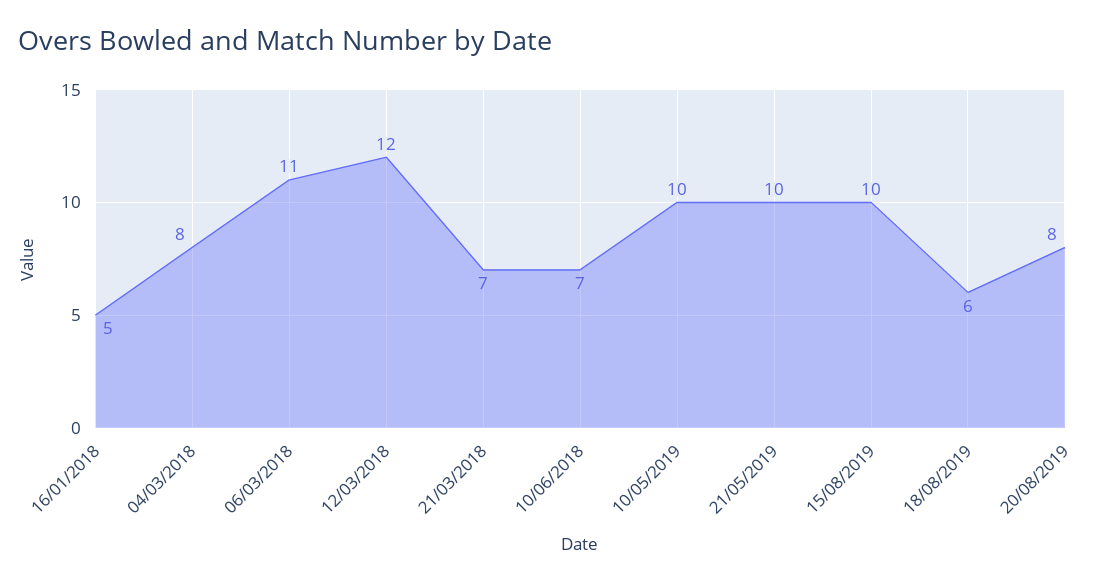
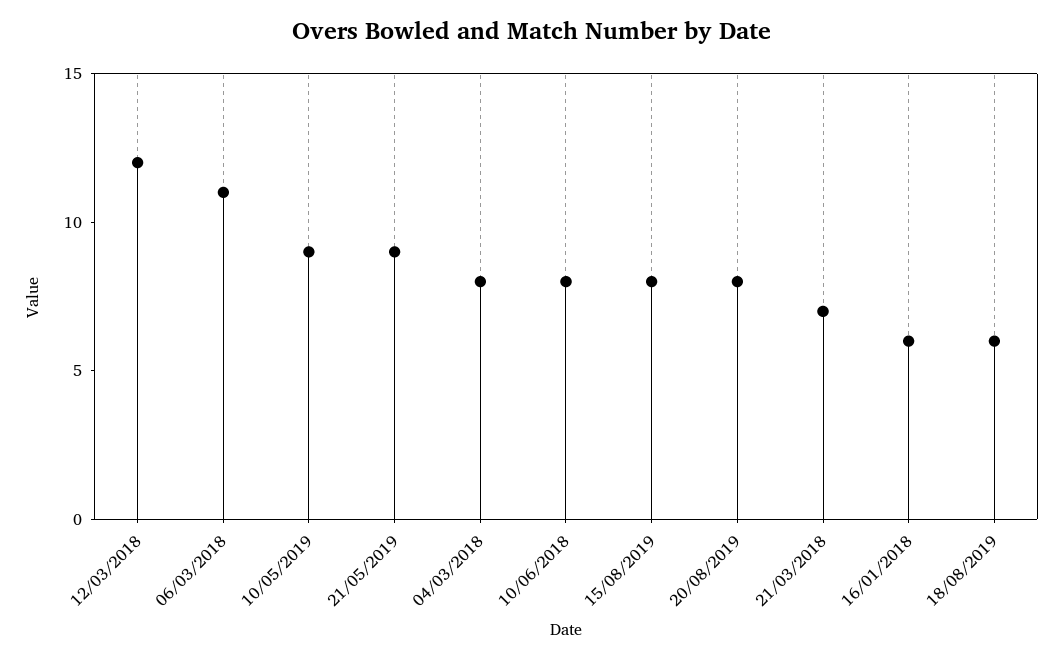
16/01/2018: 5 -> 6
10/06/2018: 7 -> 8
10/05/2019: 10 -> 9
21/05/2019: 10 -> 9
15/08/2019: 10 -> 8

